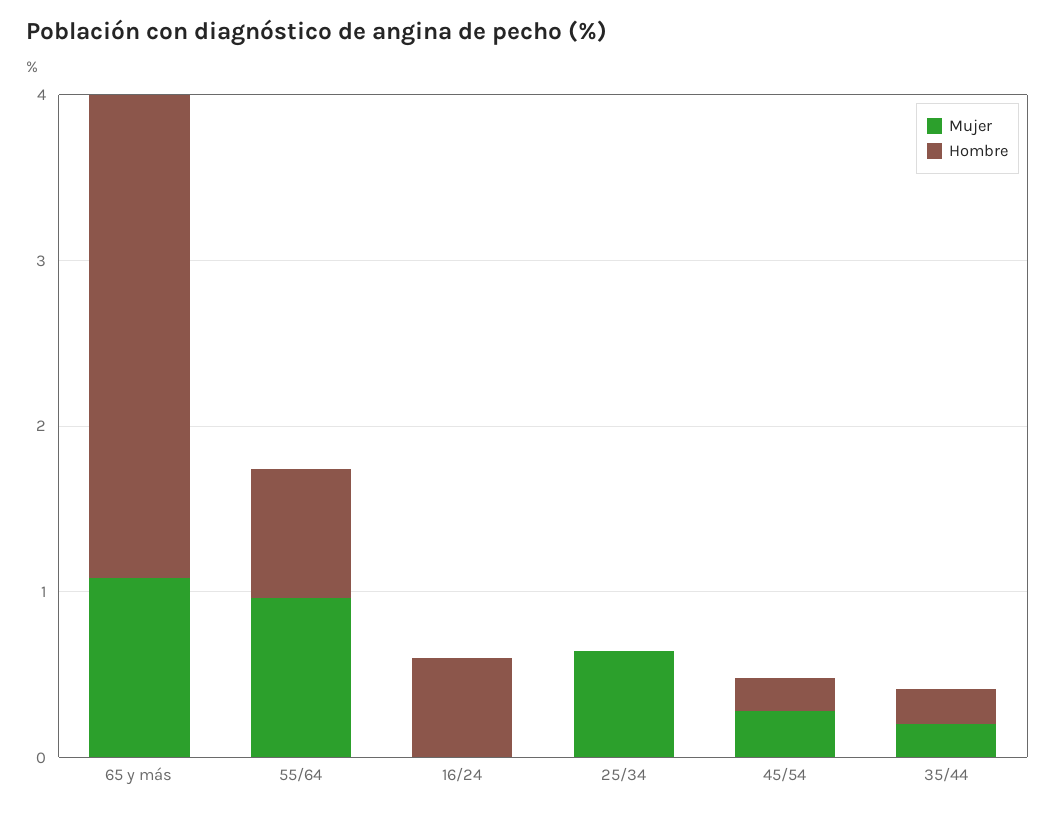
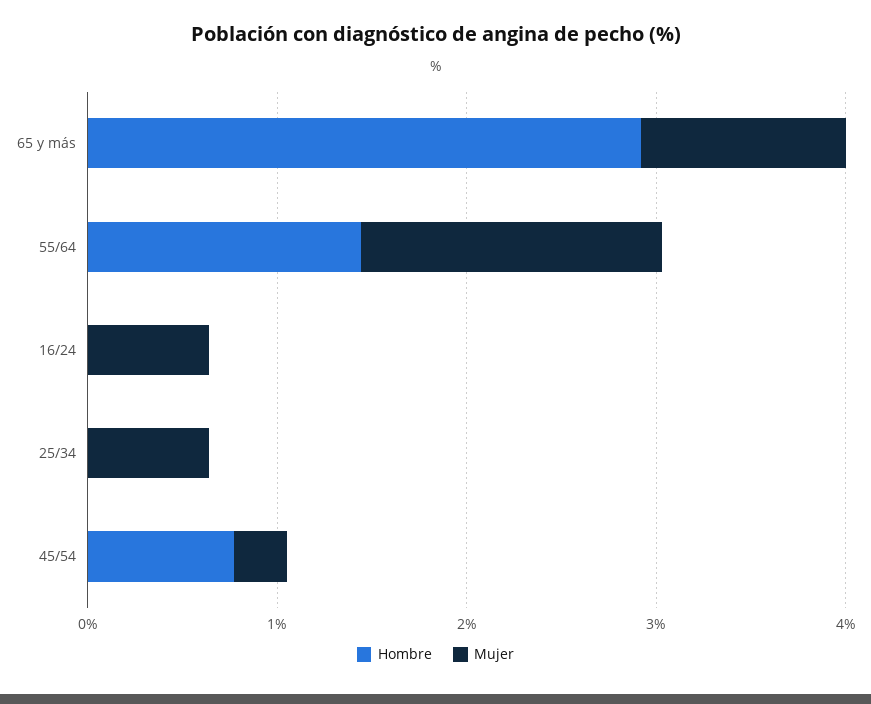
Mujer, 55/64: 1 -> 1.6
Hombre, 55/64: 0.8 -> 1.4
Mujer, 16/24: 0 -> 0.6
Hombre, 16/24: 0.6 -> 0
Hombre, 45/54: 0.2 -> 0.8
Mujer, 35/44: 0.2 -> none
Hombre, 35/44: 0.2 -> none

